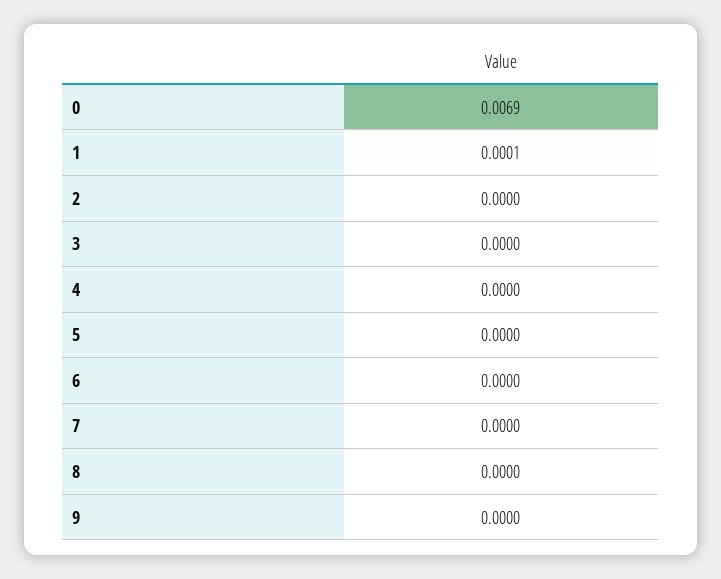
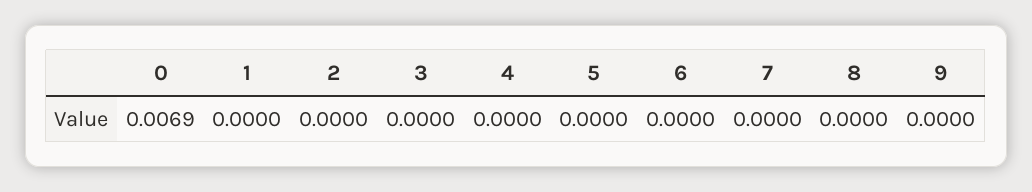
1: 0.0001 -> 0

